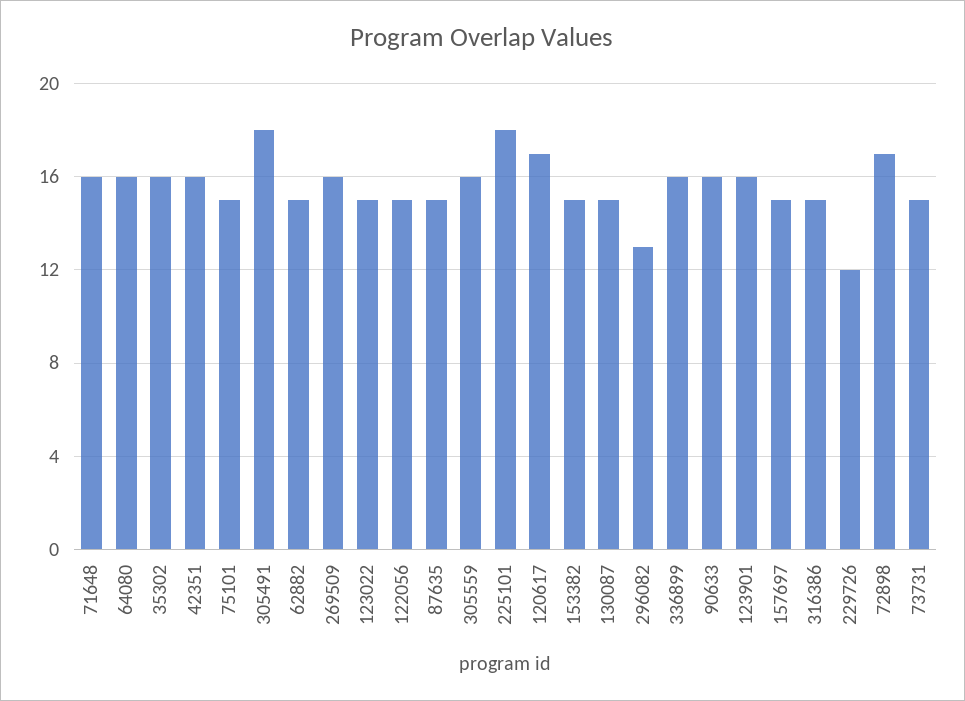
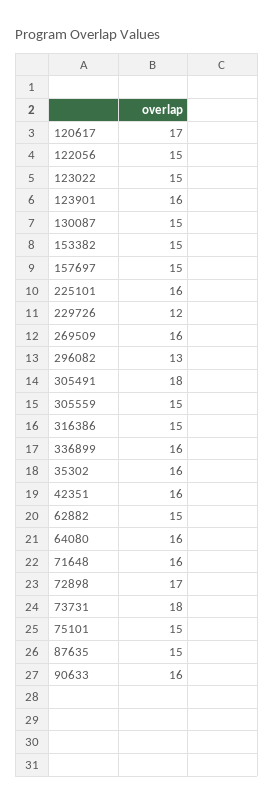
305559: 16 -> 15
225101: 18 -> 16
73731: 15 -> 18

